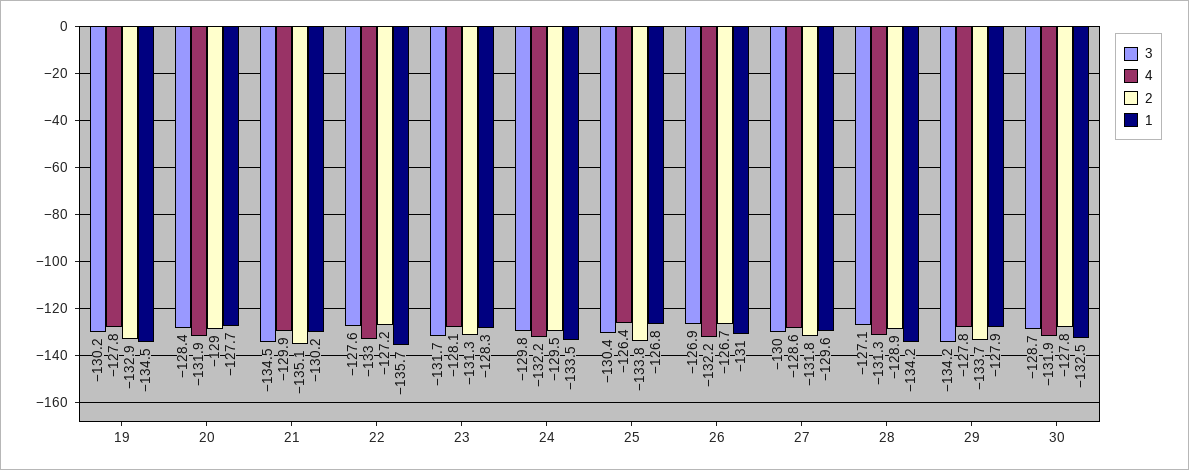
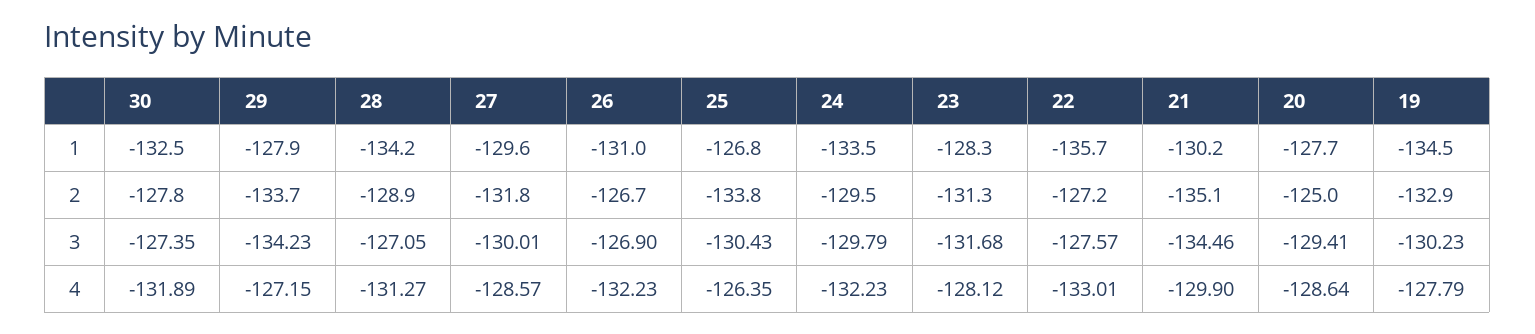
3, 20: -128.4 -> -129.41
4, 20: -131.9 -> -128.64
2, 20: -129 -> -125
4, 29: -127.8 -> -127.15
3, 30: -128.7 -> -127.35

